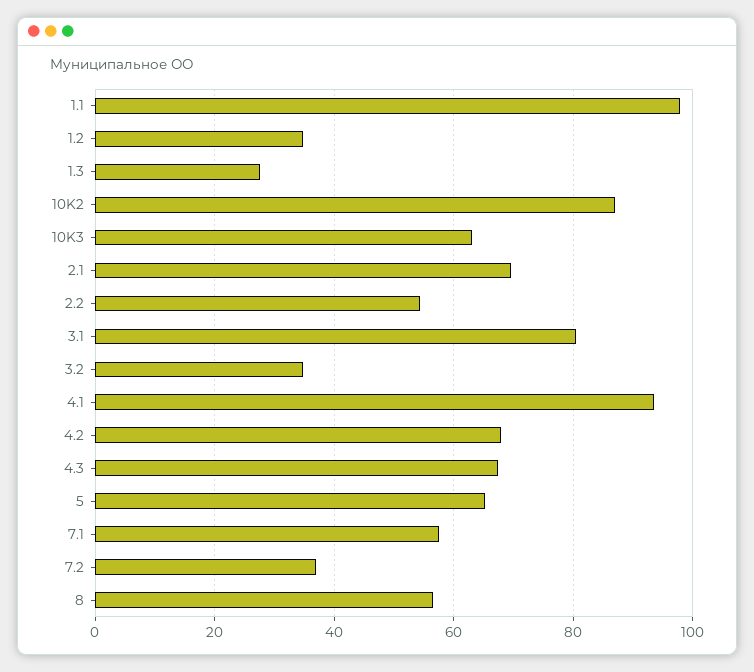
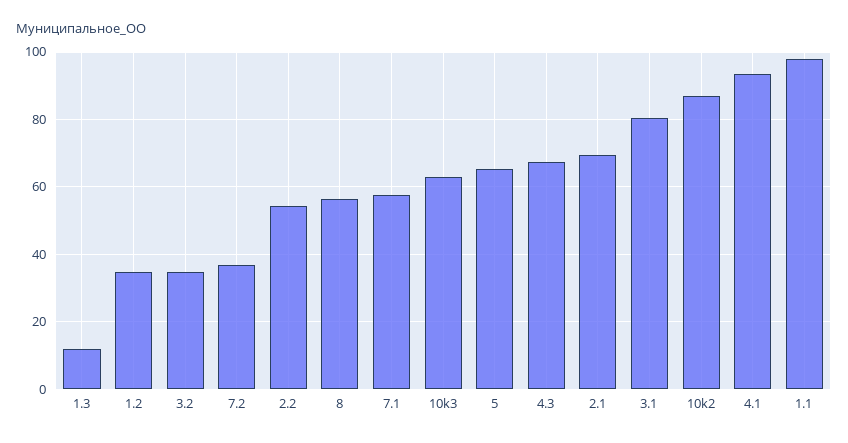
1.3: 28 -> 12
4.2: 68 -> none

